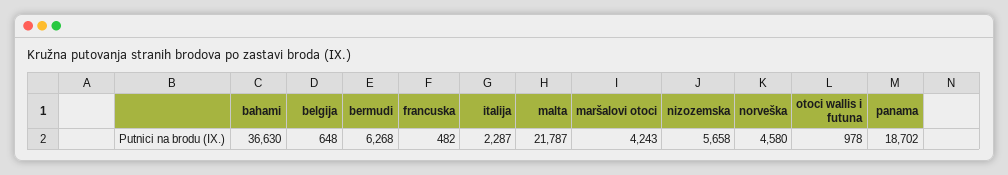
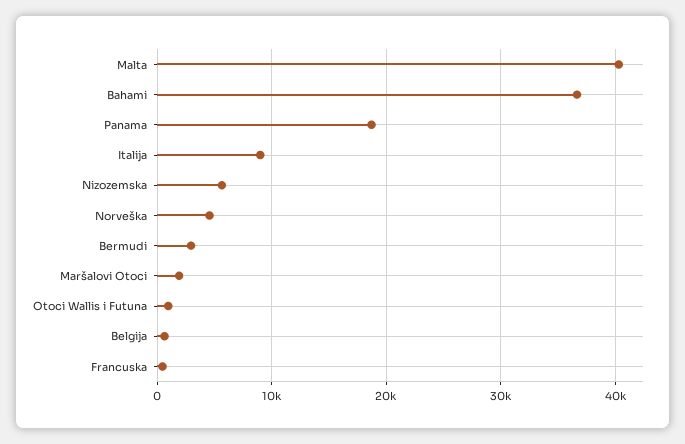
bermudi: 6268 -> 3000
italija: 2287 -> 9000
malta: 21787 -> 40000
maršalovi otoci: 4243 -> 2000

